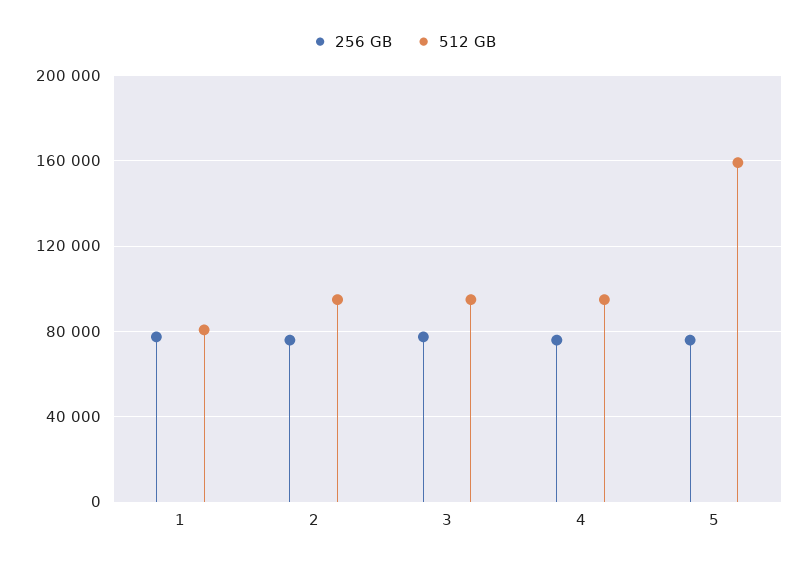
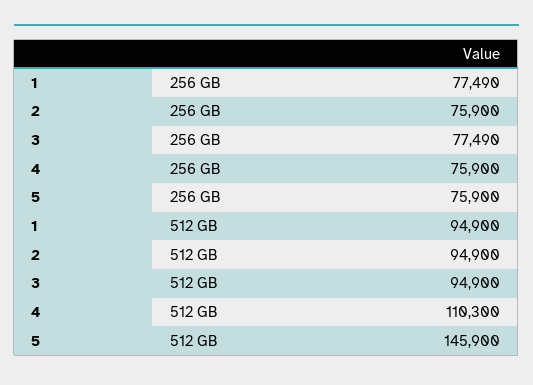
512 GB, 1: 80000 -> 94900
512 GB, 4: 95000 -> 110300
512 GB, 5: 160000 -> 145900

